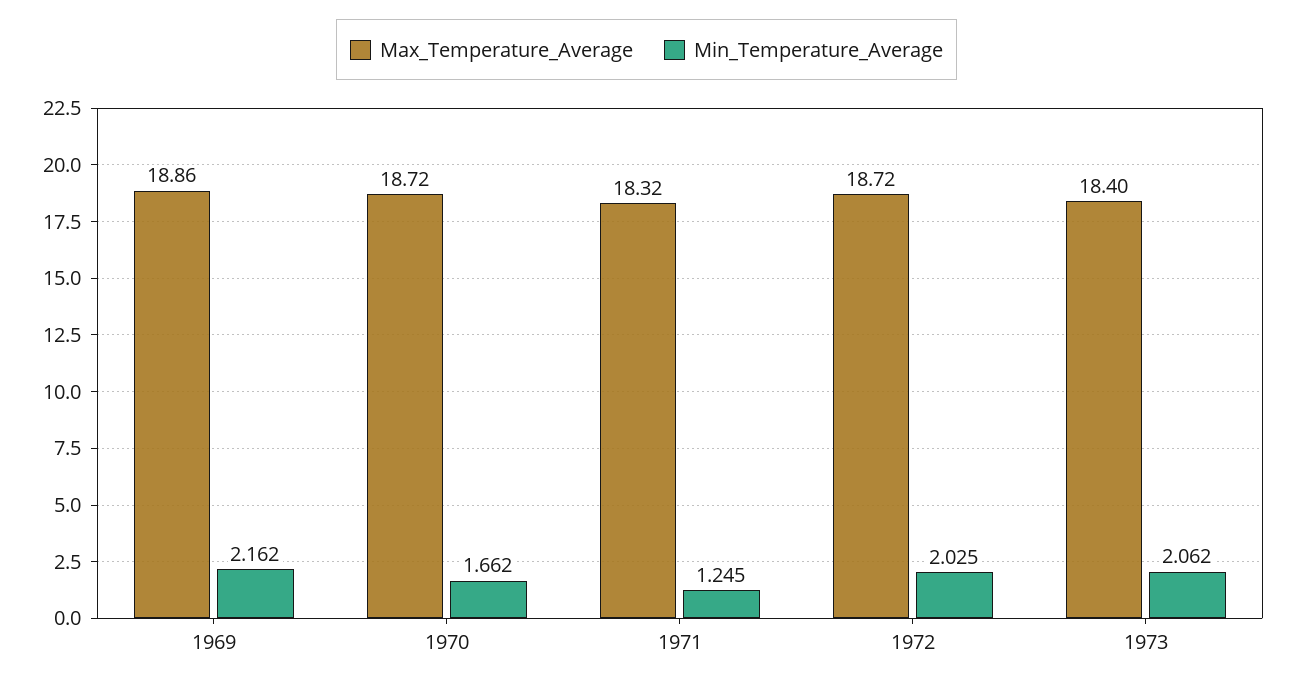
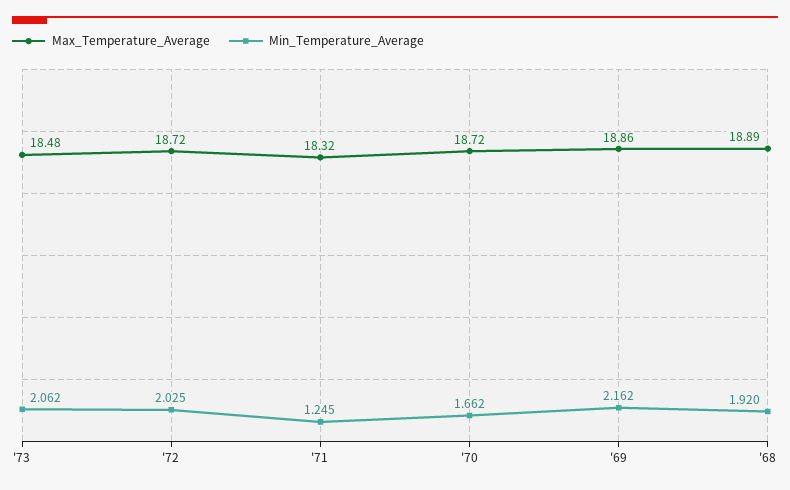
Max_Temperature_Average, 1973: 18.4 -> 18.48
Max_Temperature_Average, '68: none -> 18.89
Min_Temperature_Average, '68: none -> 1.92

